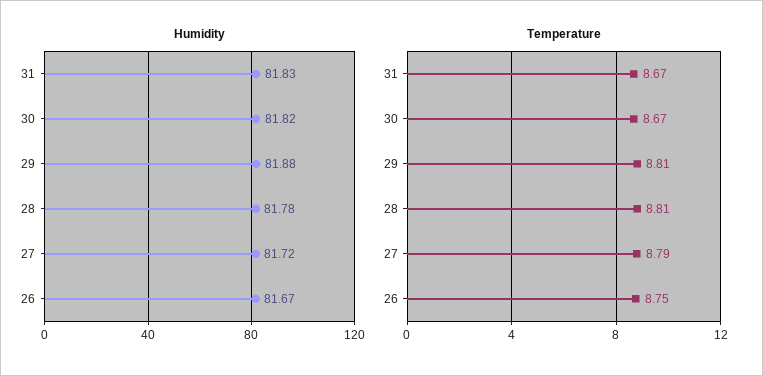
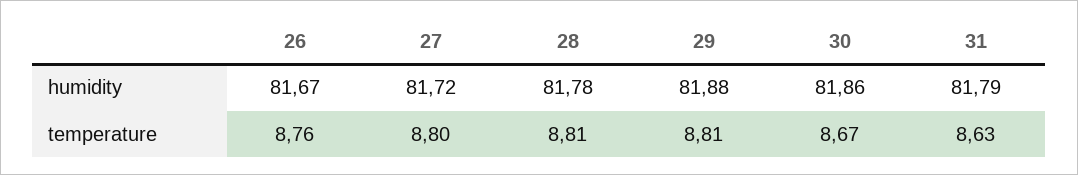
Humidity, 31: 81.83 -> 81.79
Humidity, 30: 81.82 -> 81.86
Temperature, 31: 8.67 -> 8.63
Temperature, 27: 8.79 -> 8.8
Temperature, 26: 8.75 -> 8.76

